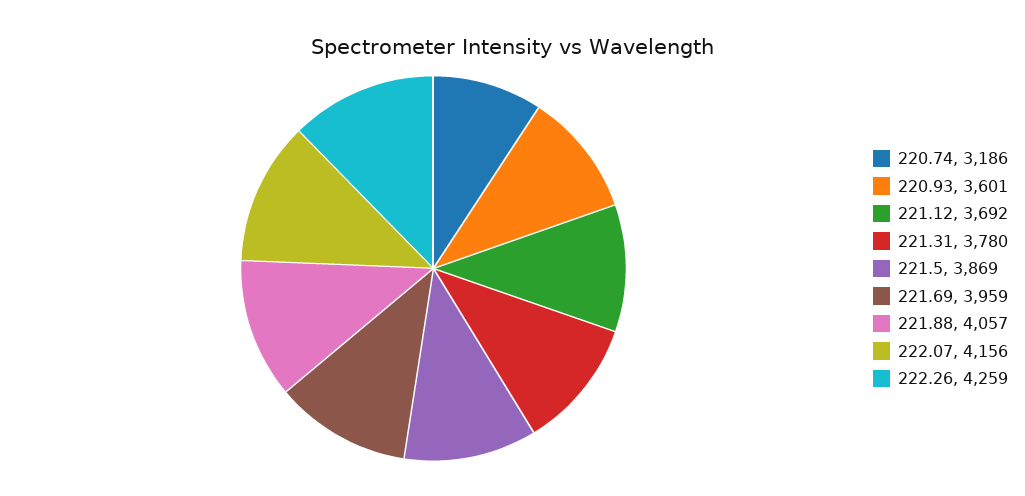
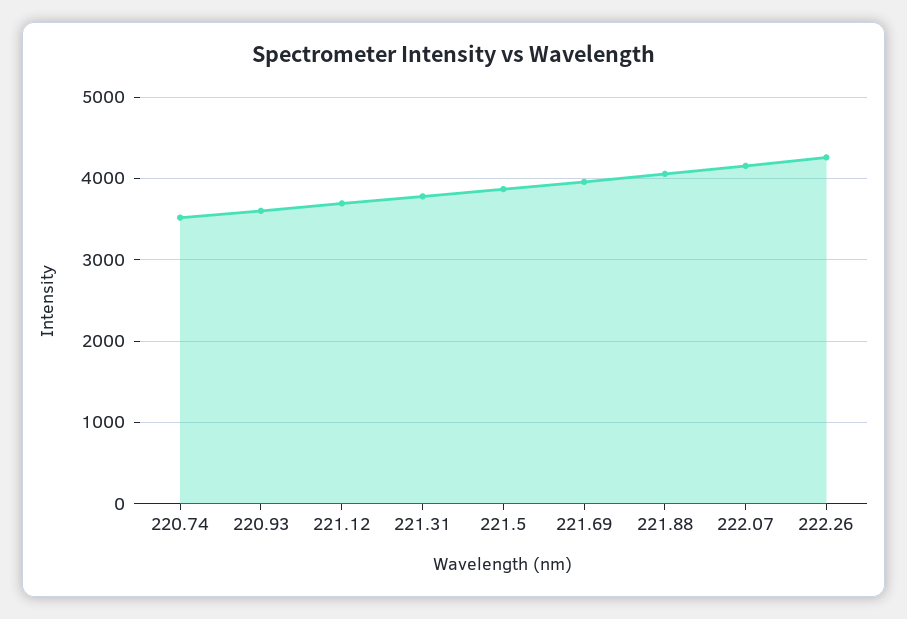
220.74: 3186 -> 3500

